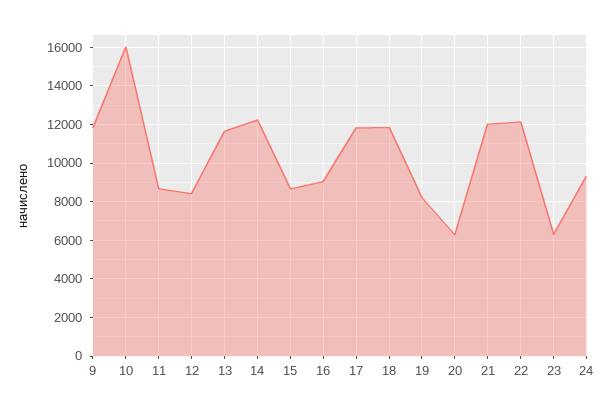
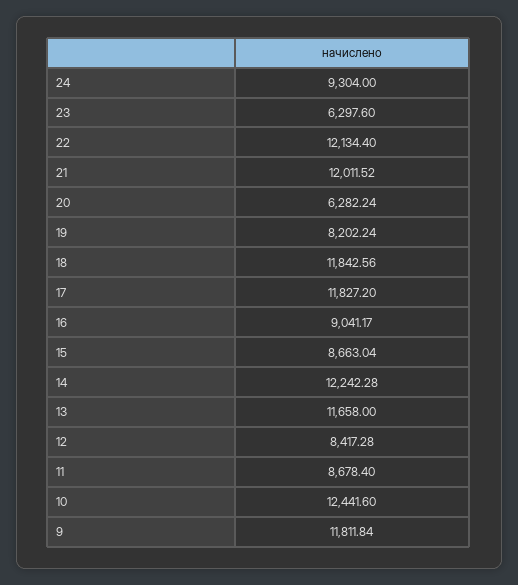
10: 16000 -> 12441.6

